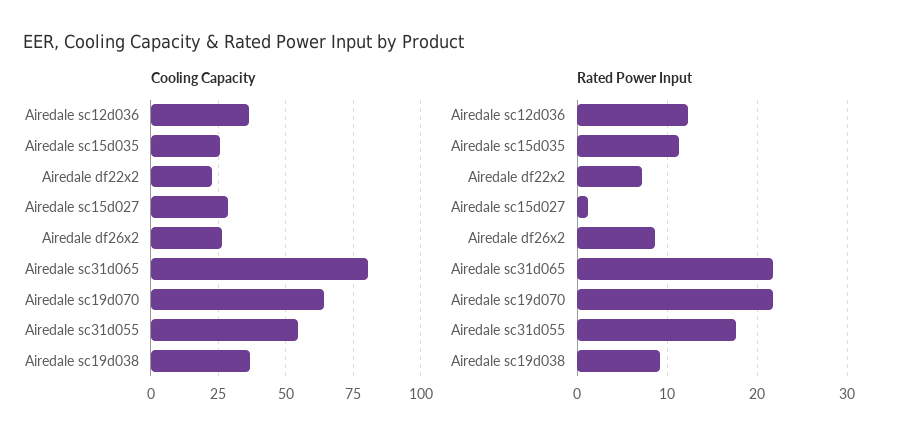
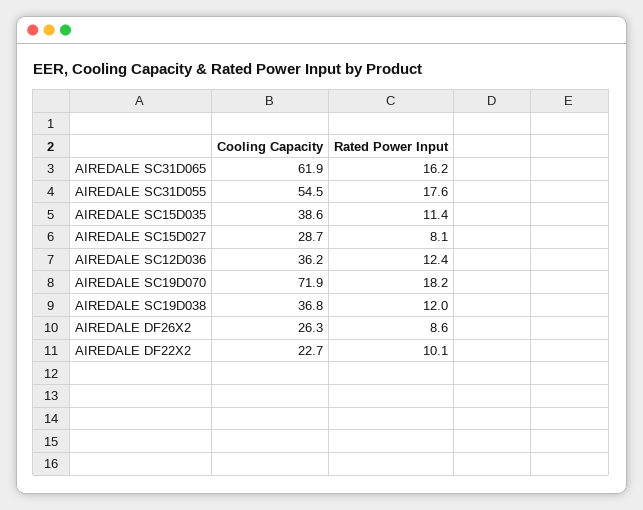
Cooling Capacity, Airedale sc15d035: 25 -> 38.6
Cooling Capacity, Airedale sc31d065: 80 -> 61.9
Cooling Capacity, Airedale sc19d070: 65 -> 71.9
Rated Power Input, Airedale df22x2: 7 -> 10.1
Rated Power Input, Airedale sc15d027: 1 -> 8.1
Rated Power Input, Airedale sc31d065: 22 -> 16.2
Rated Power Input, Airedale sc19d070: 22 -> 18.2
Rated Power Input, Airedale sc19d038: 9 -> 12

